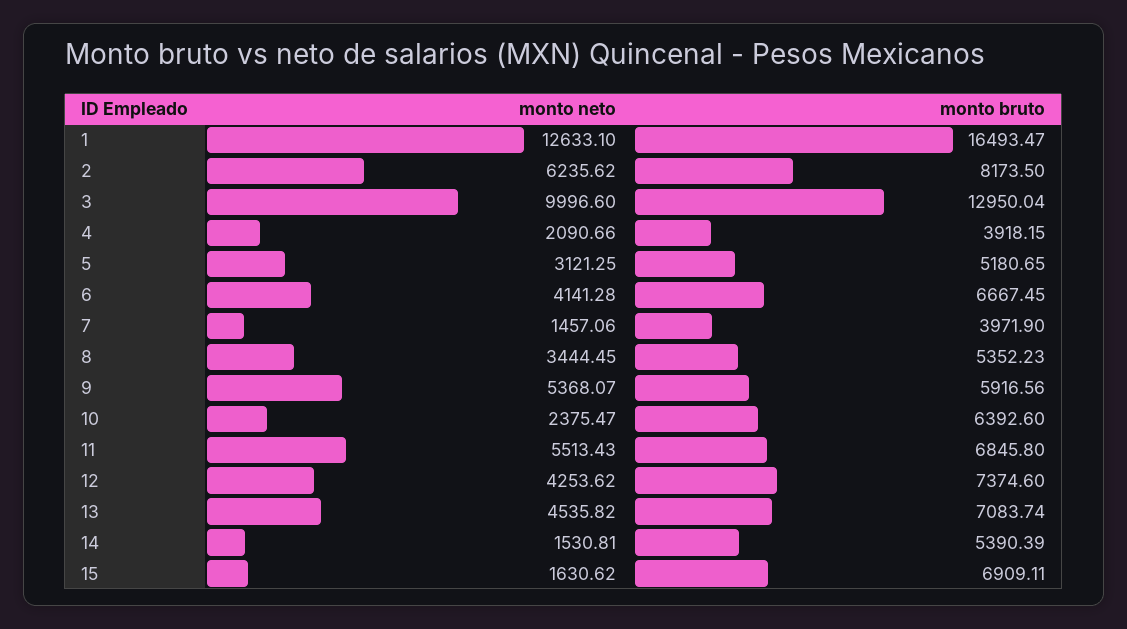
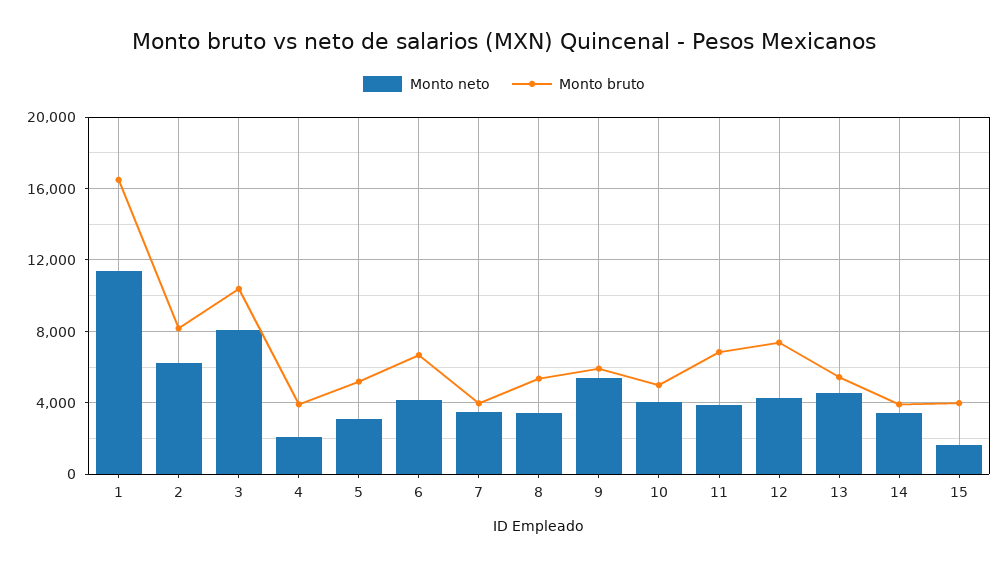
monto neto, 1: 12633.1 -> 11500
monto neto, 3: 9996.6 -> 8000
monto bruto, 3: 12950.04 -> 10500
monto neto, 7: 1457.06 -> 3500
monto neto, 10: 2375.47 -> 4000
monto bruto, 10: 6392.6 -> 5000
monto neto, 11: 5513.43 -> 4000
monto bruto, 13: 7083.74 -> 5500
monto neto, 14: 1530.81 -> 3500
monto bruto, 14: 5390.39 -> 4000
monto bruto, 15: 6909.11 -> 4000

